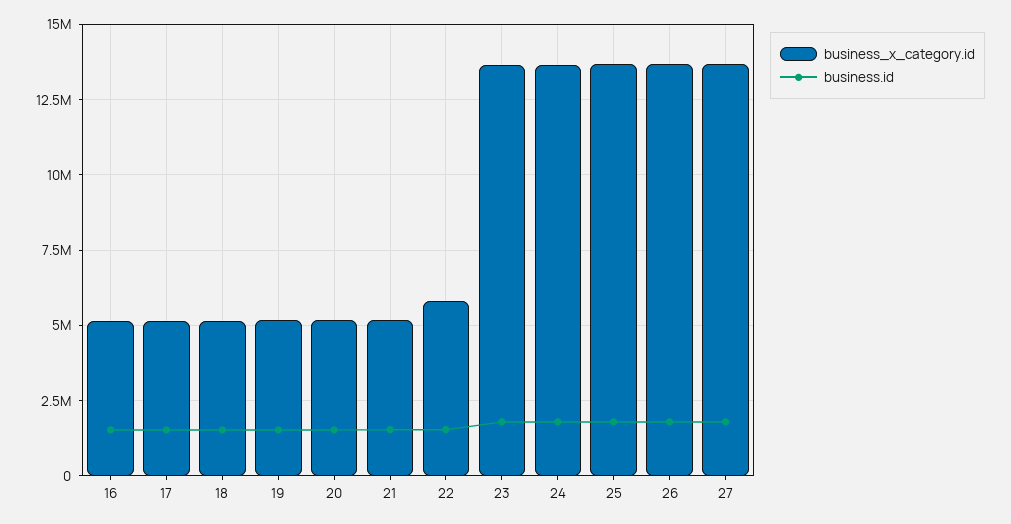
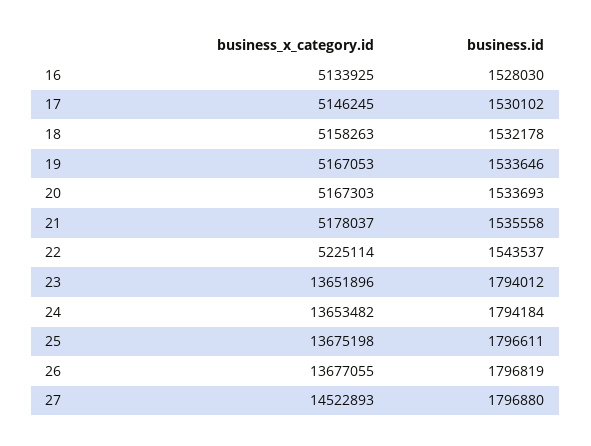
business_x_category.id, 22: 5750000 -> 5225114
business_x_category.id, 27: 13750000 -> 14522893

